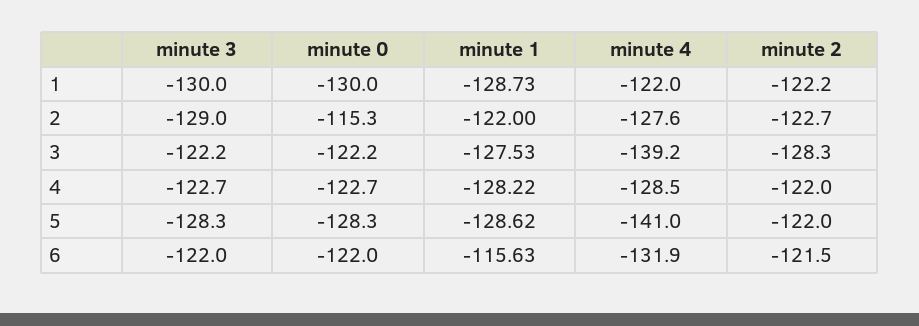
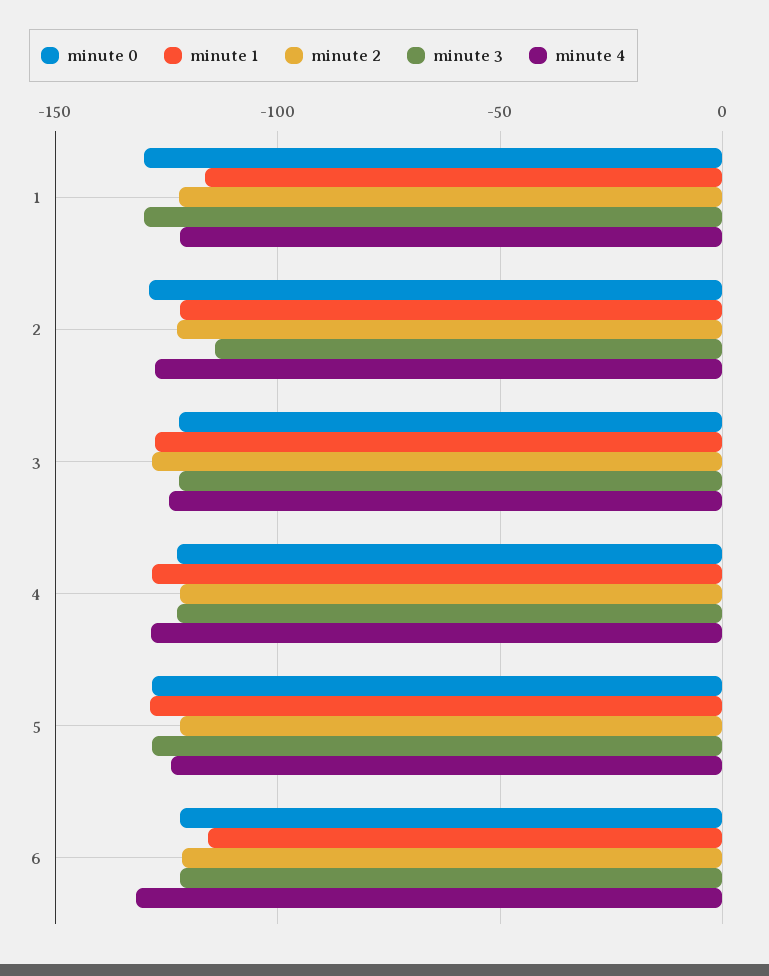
minute 1, 1: -128.73 -> -115
minute 3, 2: -129 -> -115
minute 0, 2: -115.3 -> -130
minute 4, 3: -139.2 -> -125
minute 4, 5: -141 -> -125

